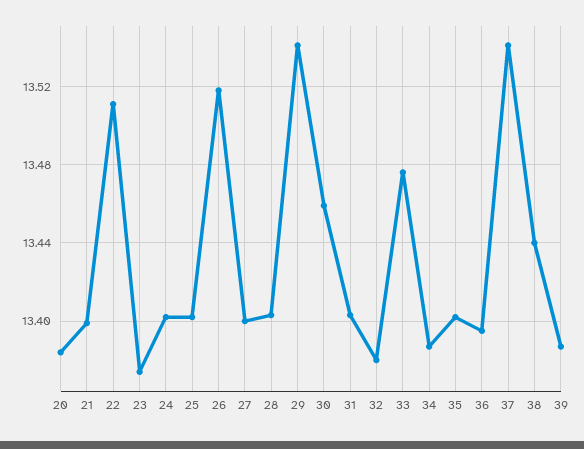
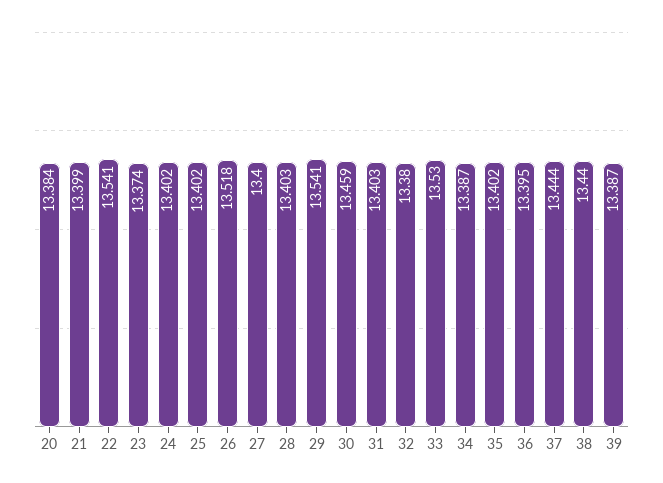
22: 13.51 -> 13.541
33: 13.475 -> 13.53
37: 13.54 -> 13.444

